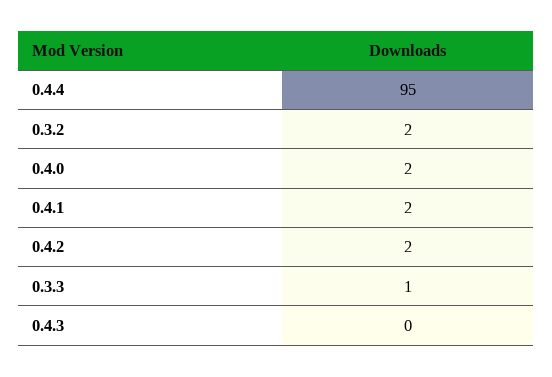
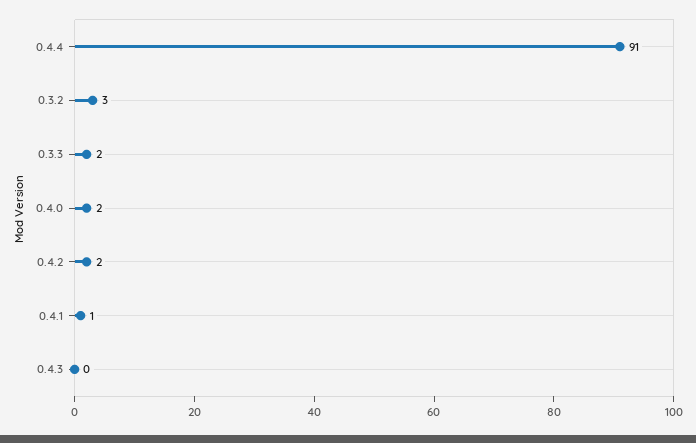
0.4.4: 95 -> 91
0.3.2: 2 -> 3
0.4.1: 2 -> 1
0.3.3: 1 -> 2

